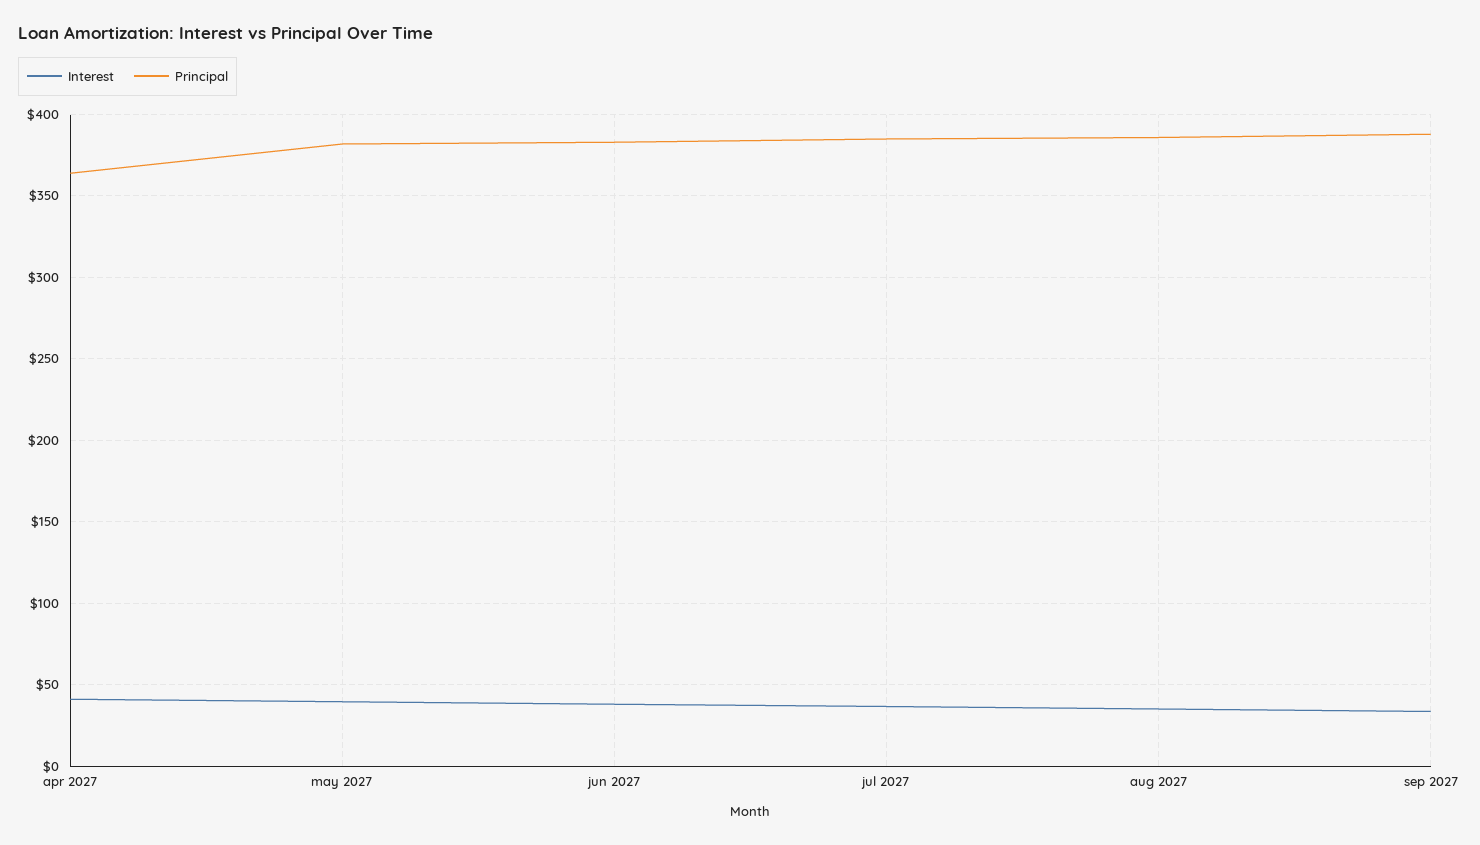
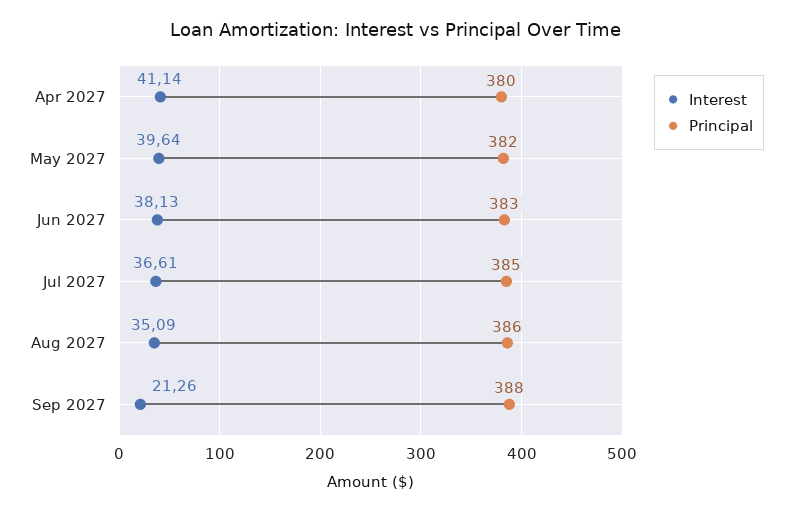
Principal, apr 2027: 365 -> 380
Interest, sep 2027: 35 -> 21.26

